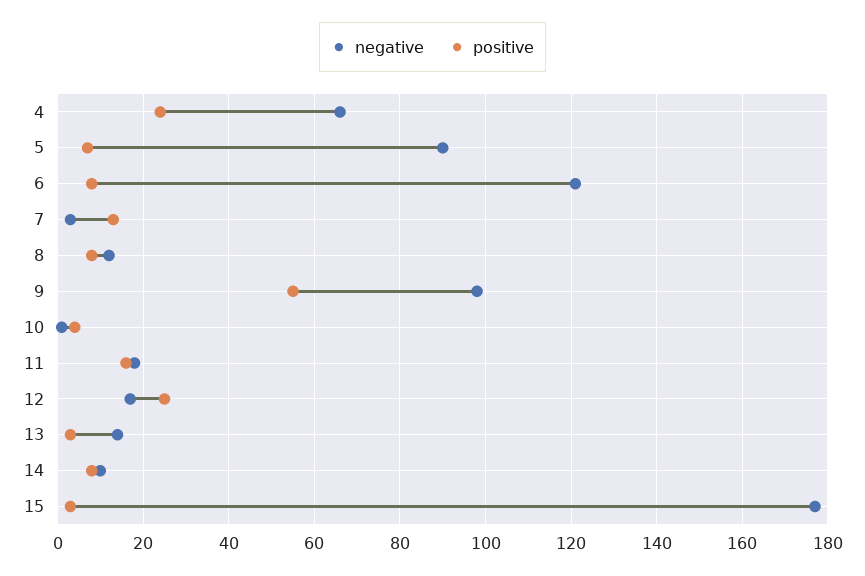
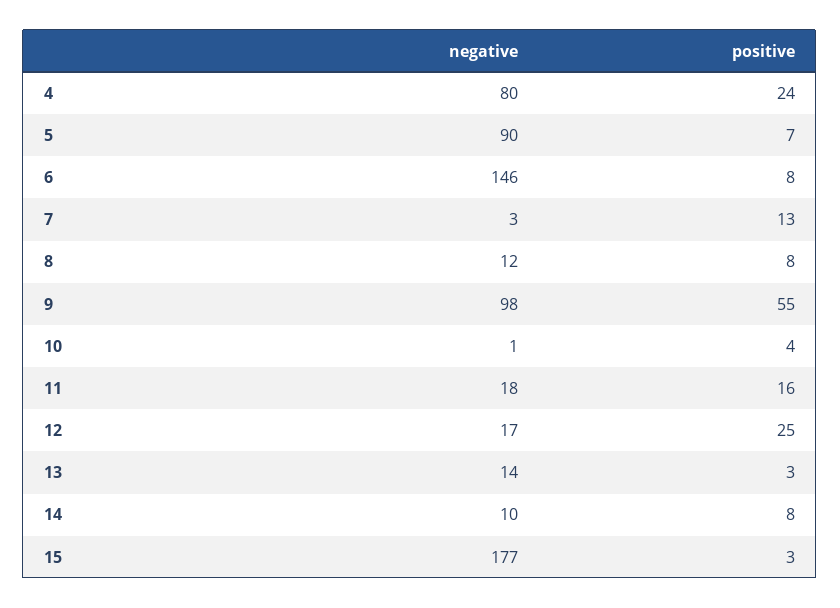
negative, 4: 65 -> 80
negative, 6: 120 -> 146

